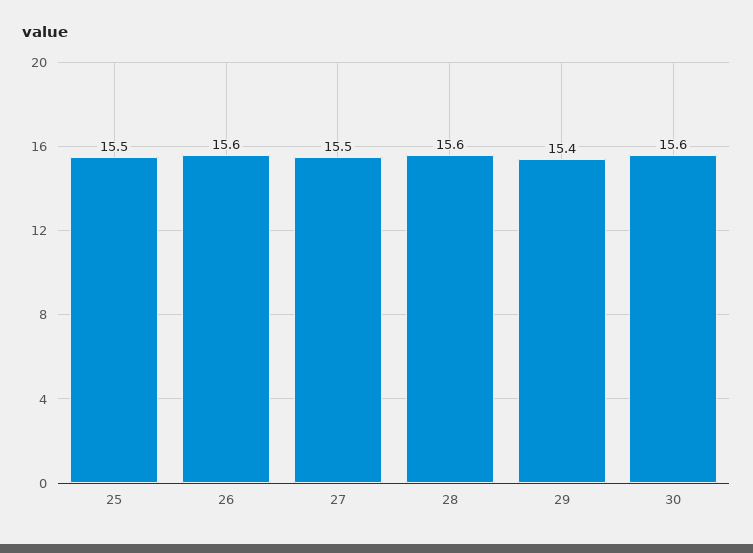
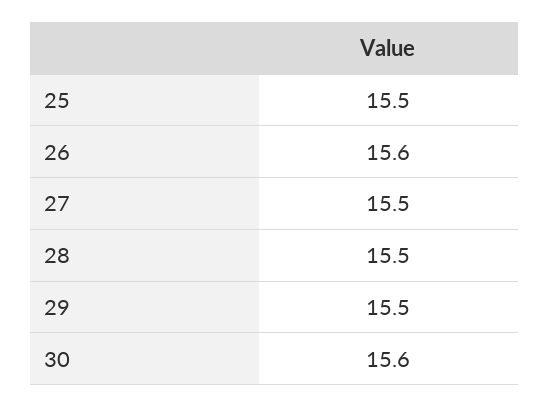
28: 15.6 -> 15.5
29: 15.4 -> 15.5

